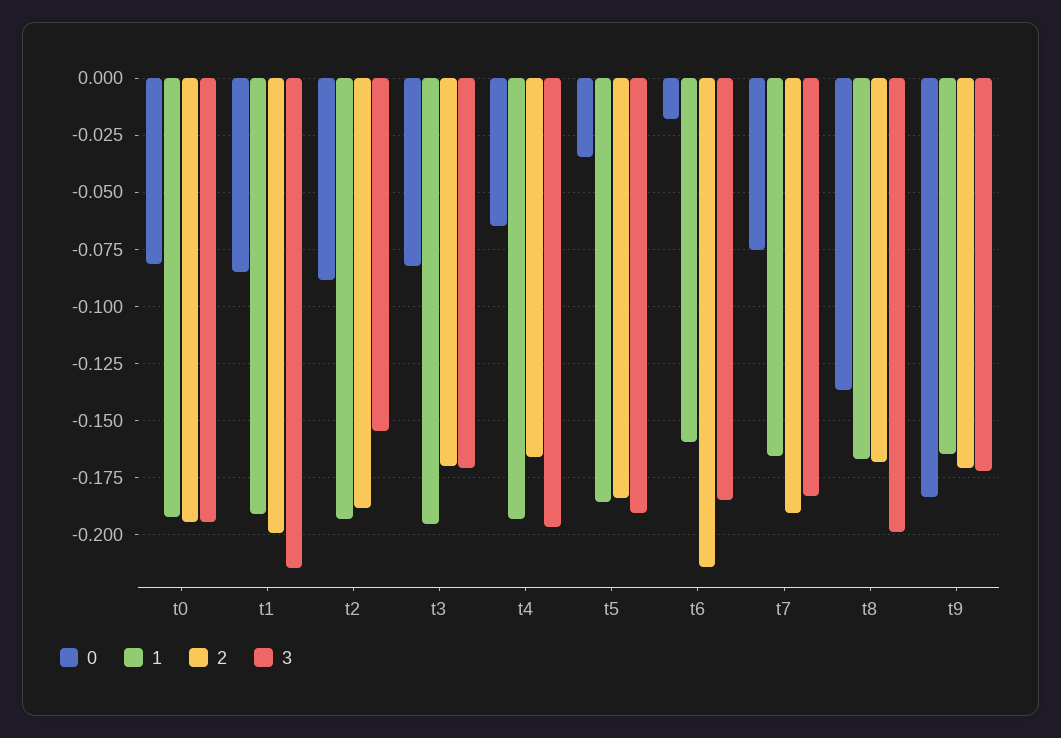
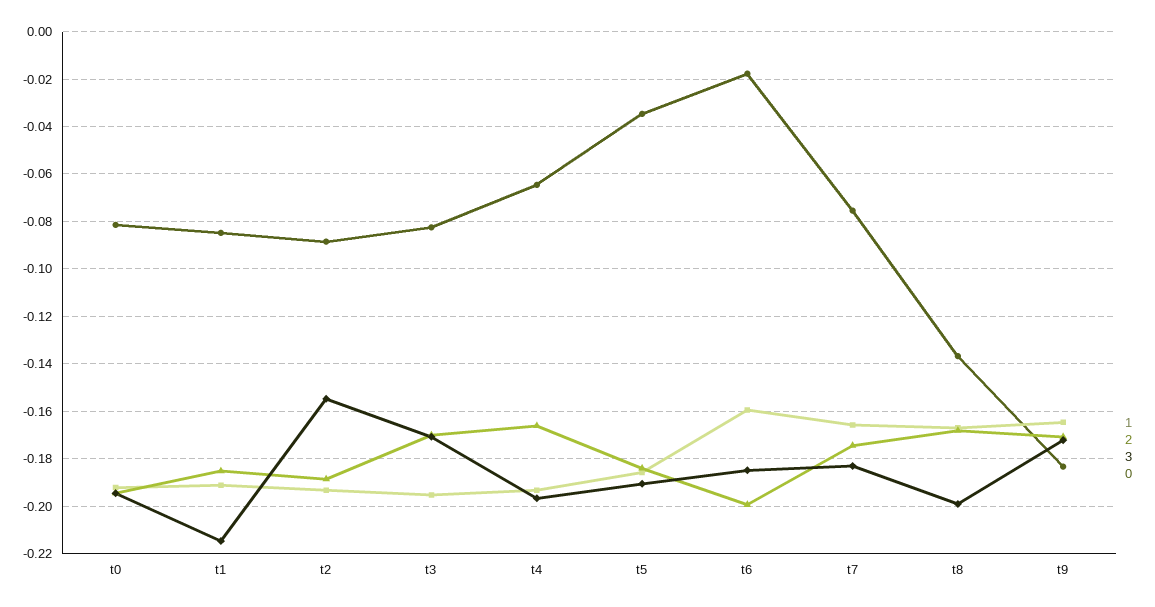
2, t1: -0.2 -> -0.185
2, t6: -0.215 -> -0.2
2, t7: -0.19 -> -0.175

